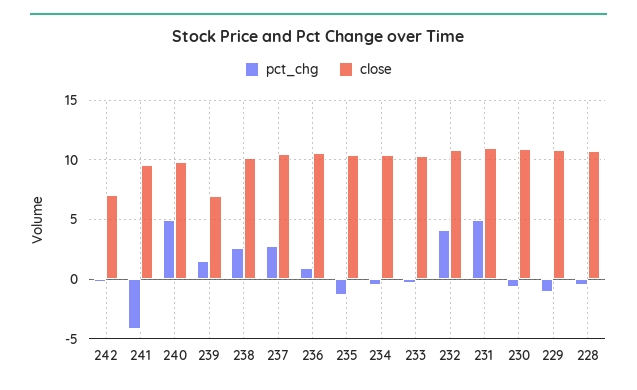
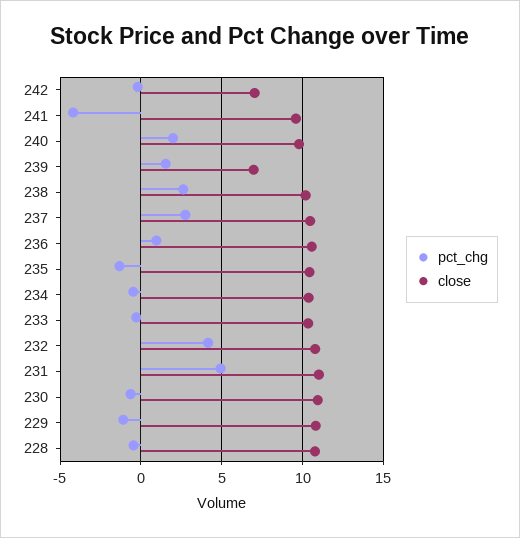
pct_chg, 240: 5 -> 2

